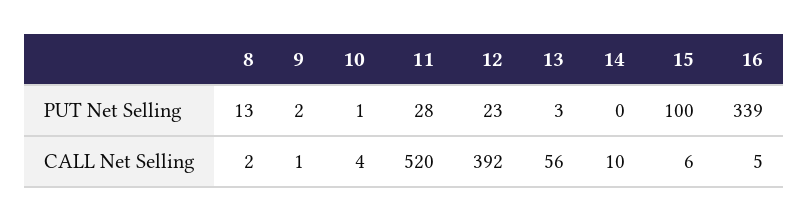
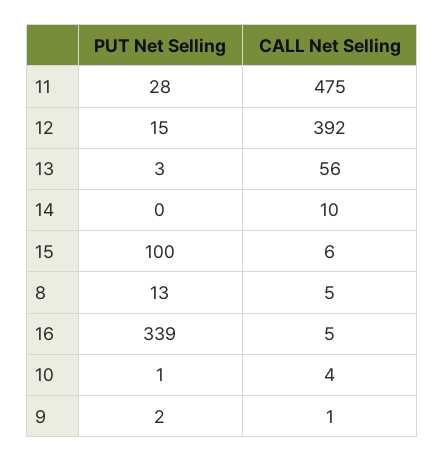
12, PUT Net Selling: 23 -> 15
8, CALL Net Selling: 2 -> 5
11, CALL Net Selling: 520 -> 475

